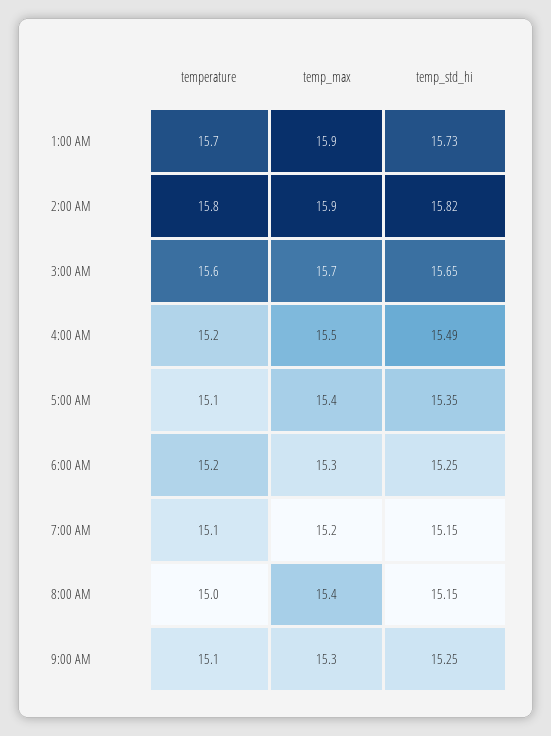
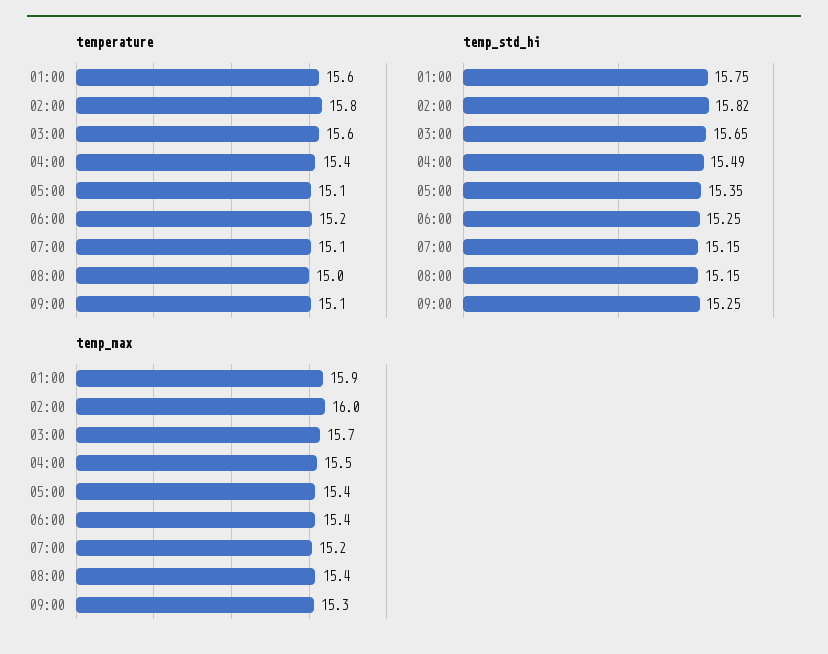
temperature, 1:00 AM: 15.7 -> 15.6
temp_std_hi, 1:00 AM: 15.73 -> 15.75
temp_max, 2:00 AM: 15.9 -> 16
temperature, 4:00 AM: 15.2 -> 15.4
temp_max, 6:00 AM: 15.3 -> 15.4

